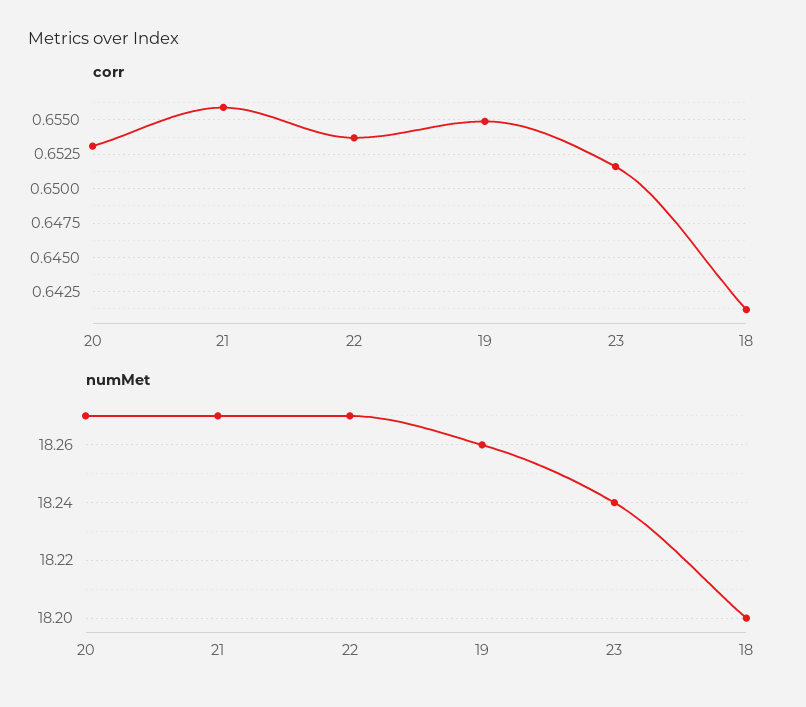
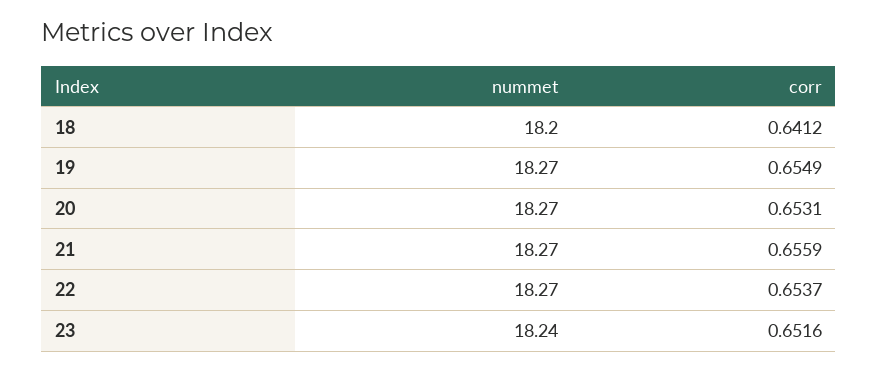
numMet, 19: 18.26 -> 18.27

